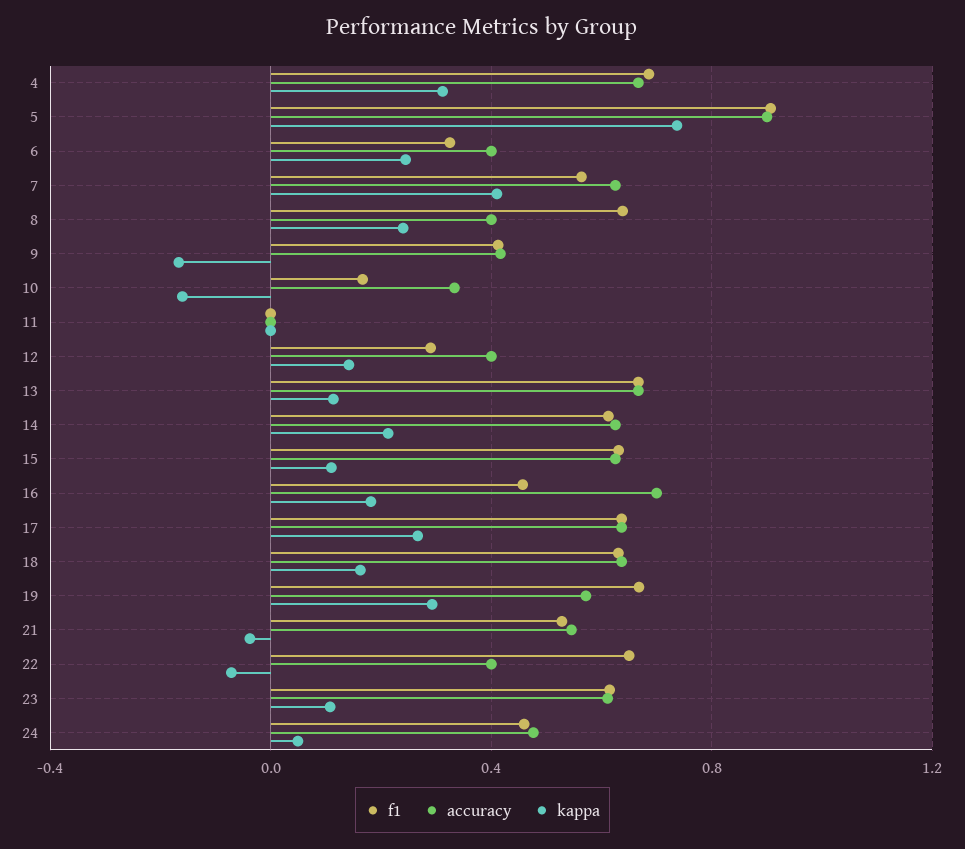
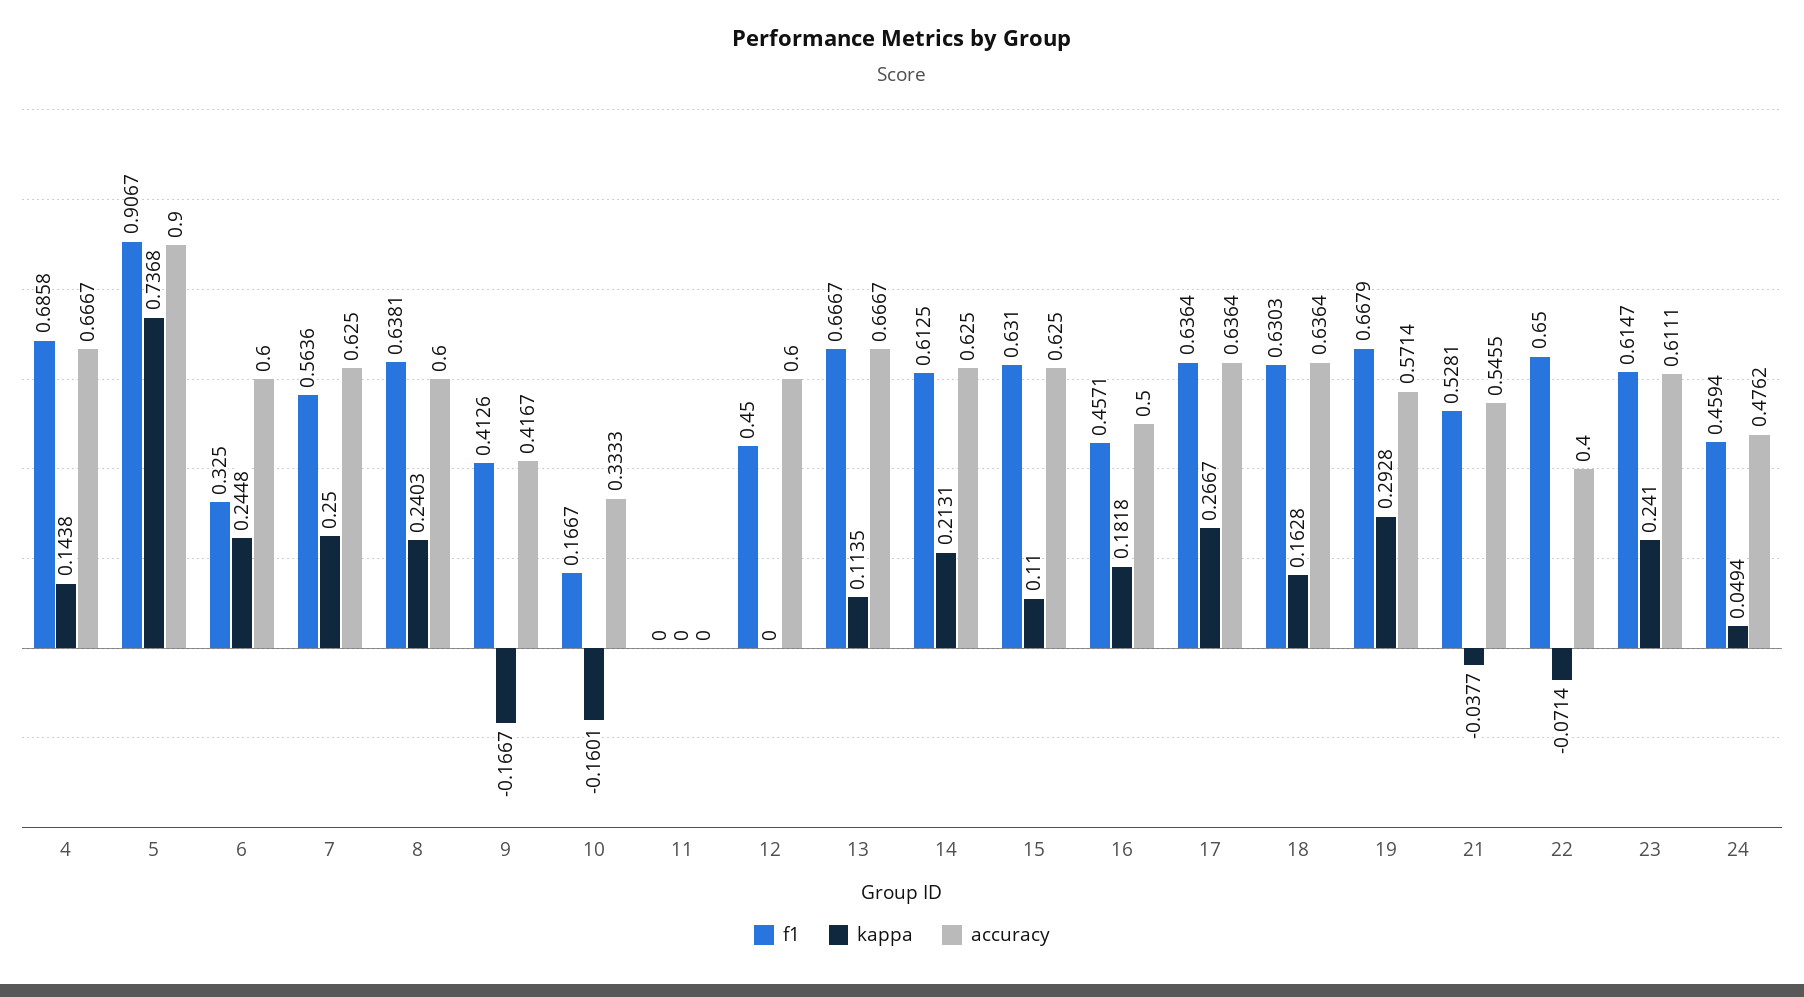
kappa, 4: 0.3 -> 0.1438
accuracy, 6: 0.4 -> 0.6
kappa, 7: 0.4 -> 0.25
accuracy, 8: 0.4 -> 0.6
f1, 12: 0.3 -> 0.45
accuracy, 12: 0.4 -> 0.6
kappa, 12: 0.15 -> 0
accuracy, 16: 0.7 -> 0.5
kappa, 23: 0.1 -> 0.241

